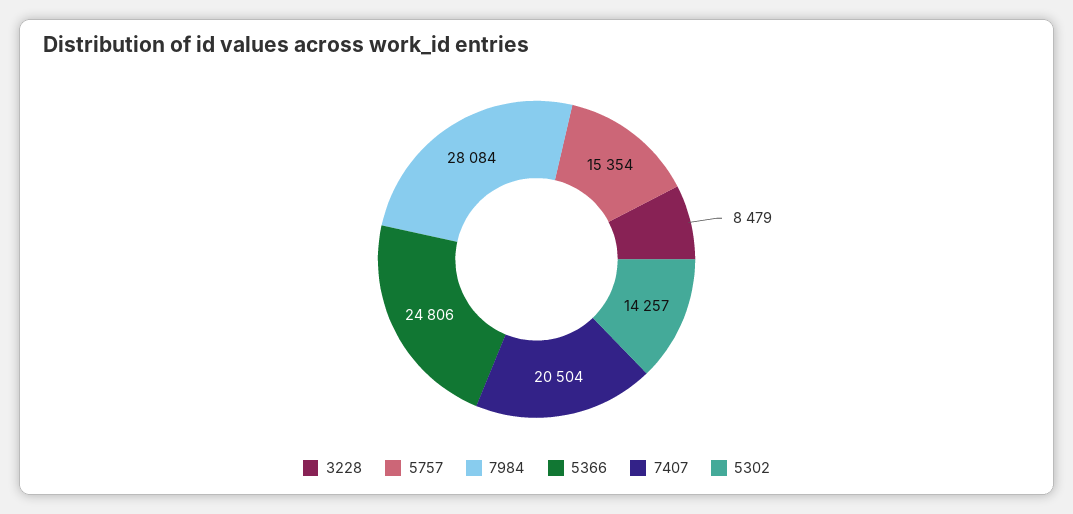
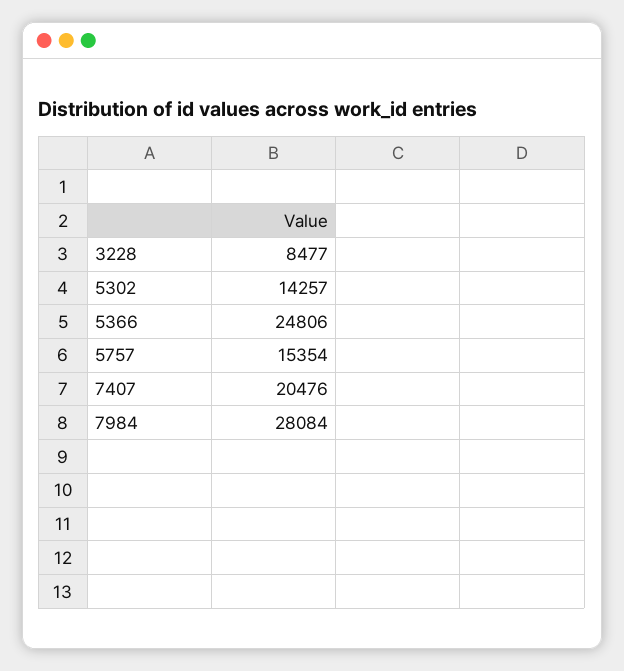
3228: 8479 -> 8477
7407: 20504 -> 20476

